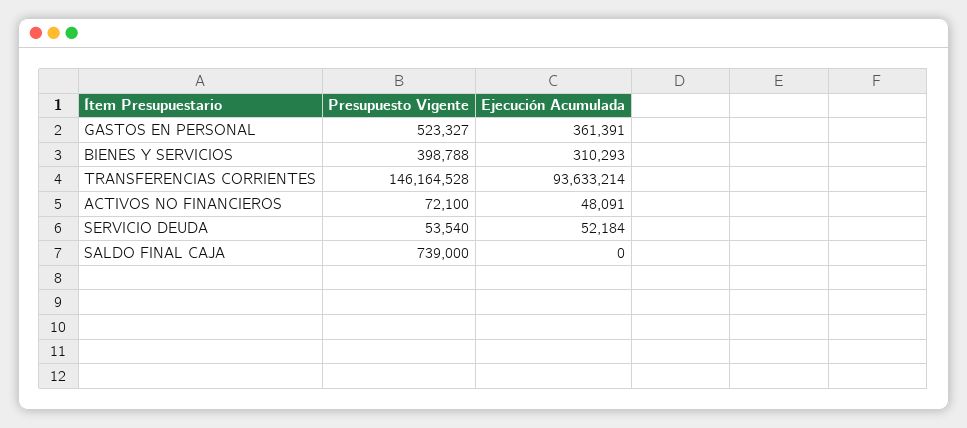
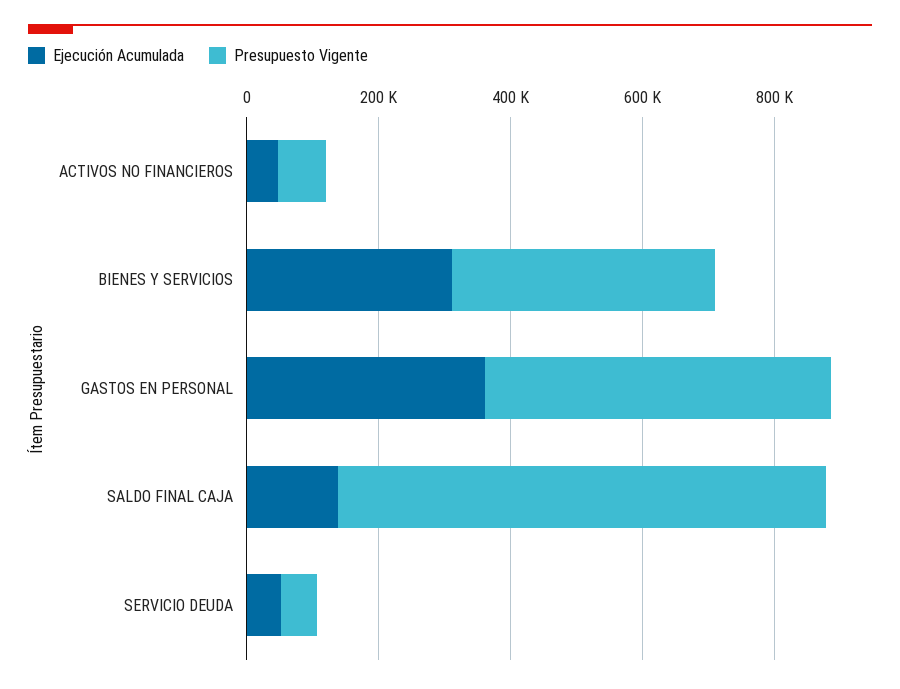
Presupuesto Vigente, TRANSFERENCIAS CORRIENTES: 146164528 -> none
Ejecución Acumulada, TRANSFERENCIAS CORRIENTES: 93633214 -> none
Ejecución Acumulada, SALDO FINAL CAJA: 0 -> 150000

